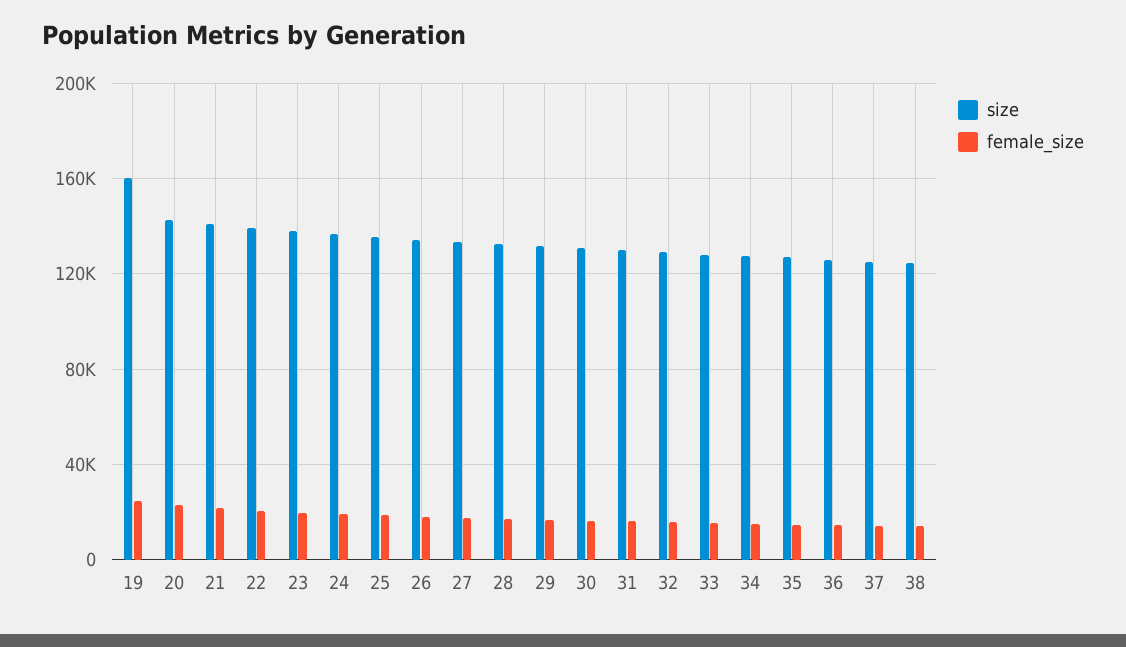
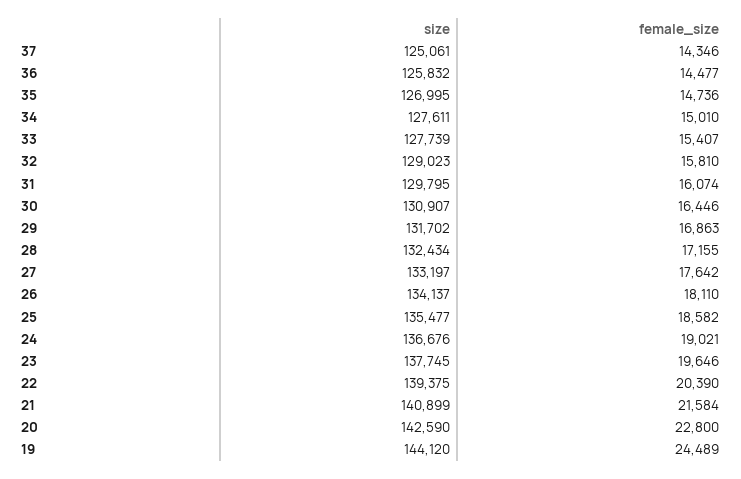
size, 19: 160000 -> 144120
size, 38: 125000 -> none
female_size, 38: 15000 -> none

